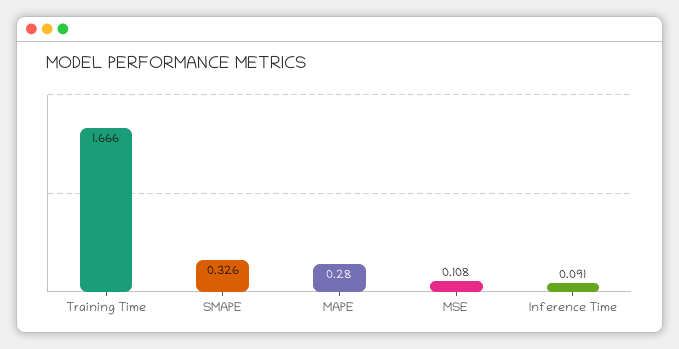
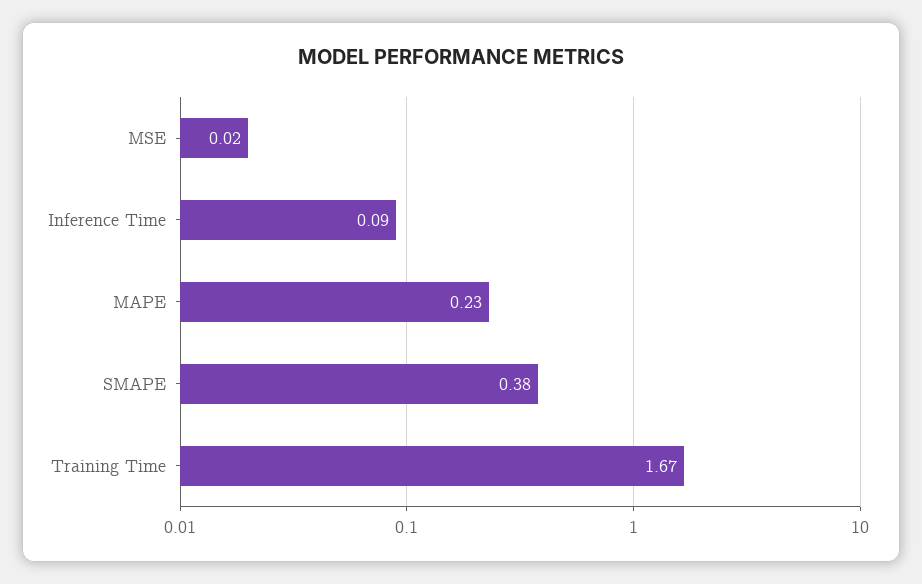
SMAPE: 0.326 -> 0.38
MAPE: 0.28 -> 0.23
MSE: 0.108 -> 0.02

